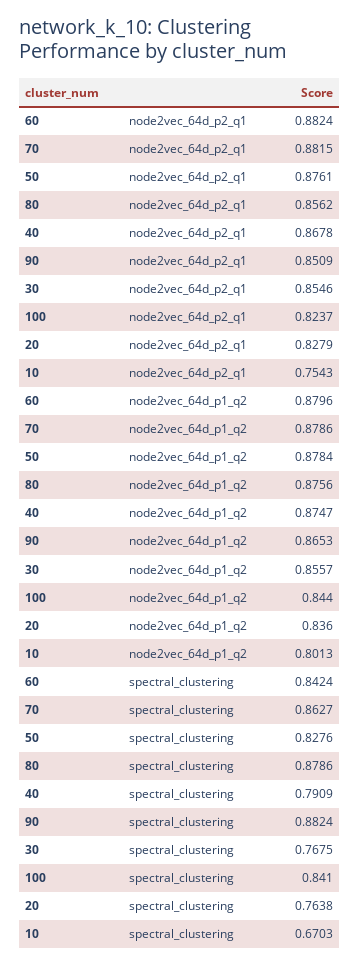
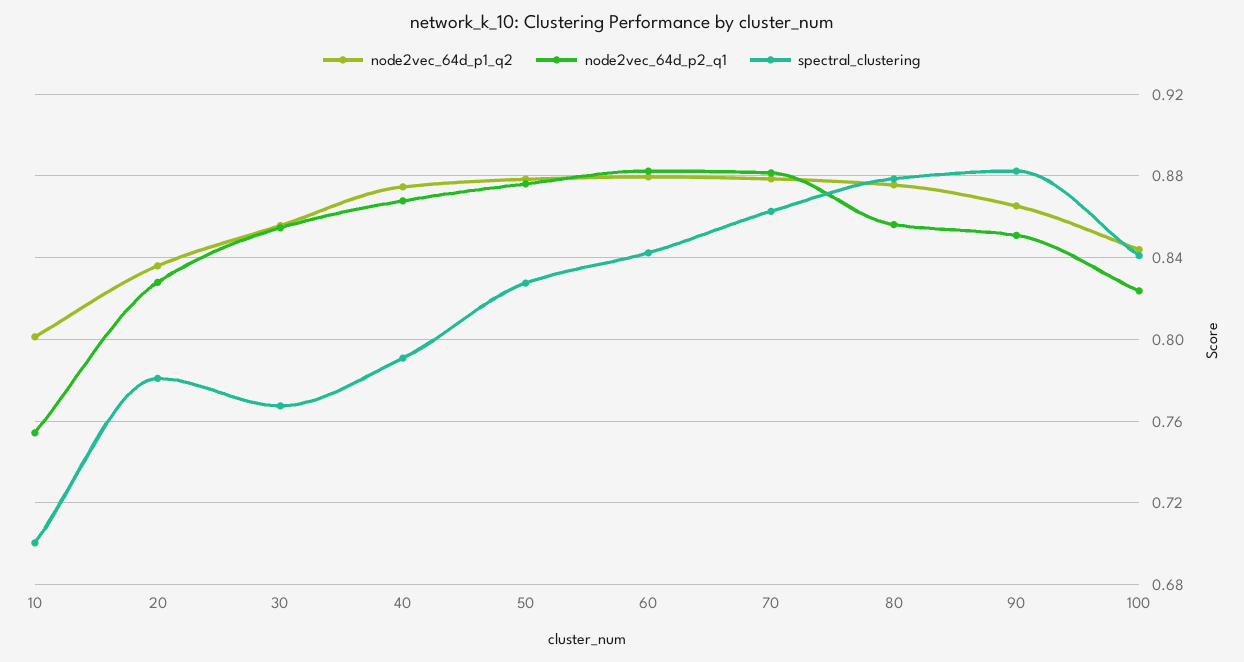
spectral_clustering, 20: 0.7638 -> 0.78
spectral_clustering, 10: 0.6703 -> 0.7

